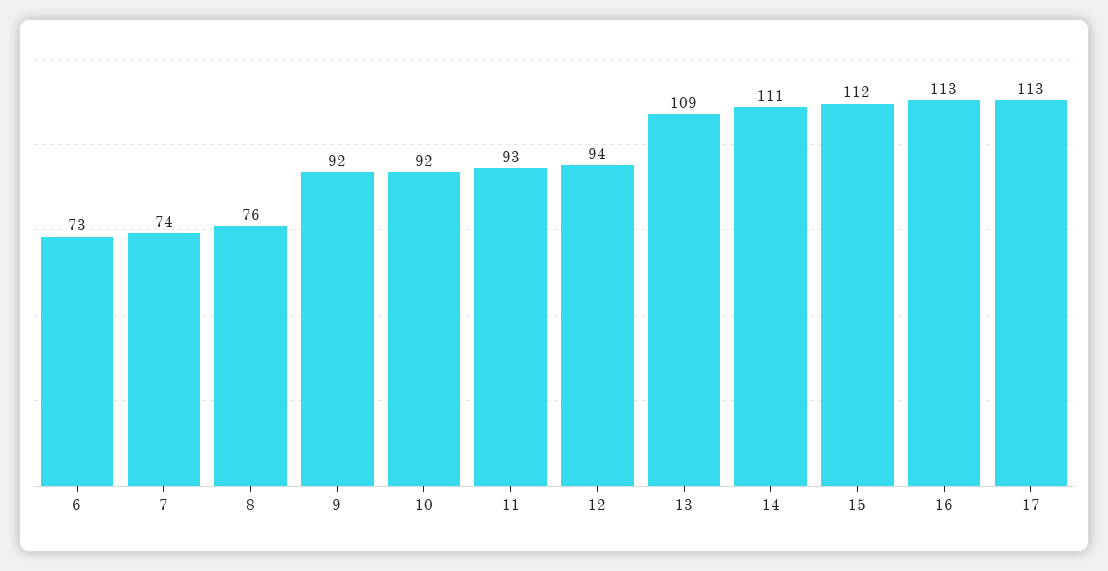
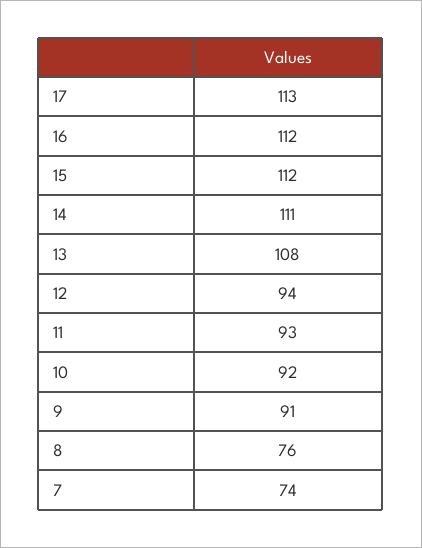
6: 73 -> none
9: 92 -> 91
13: 109 -> 108
16: 113 -> 112

